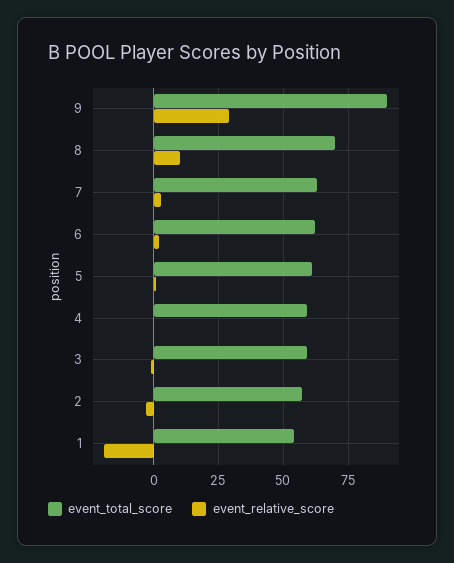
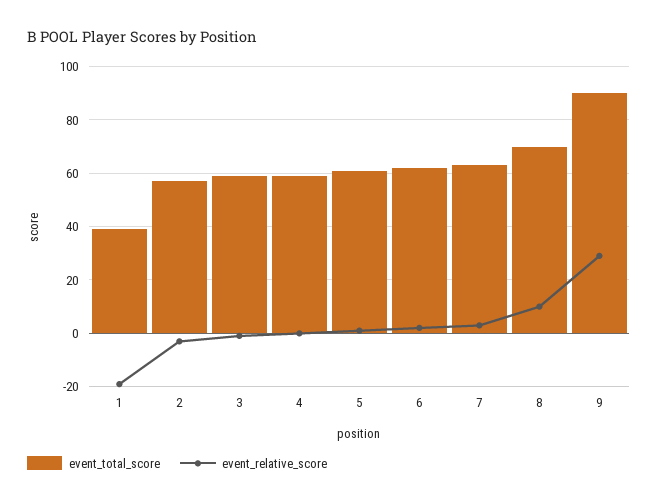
event_total_score, 1: 55 -> 40

